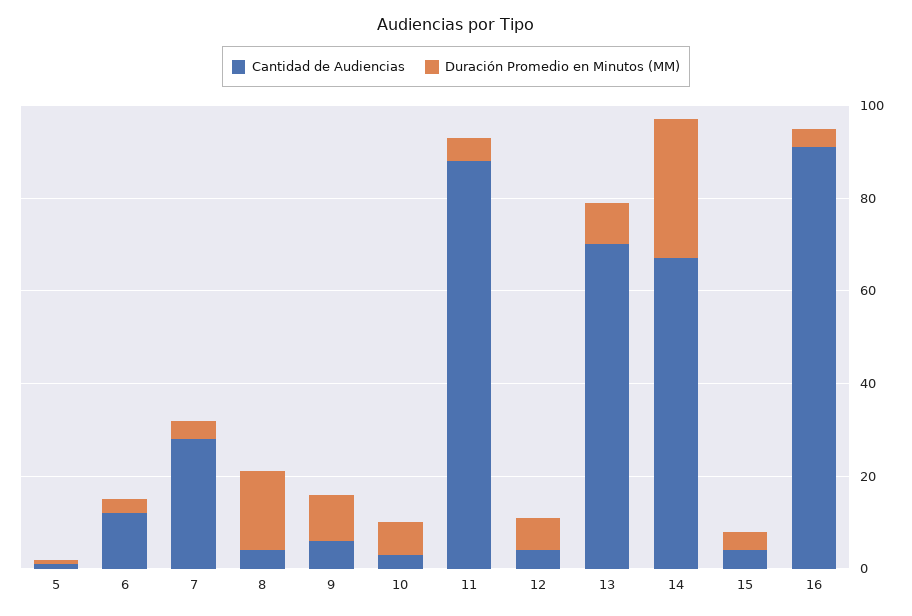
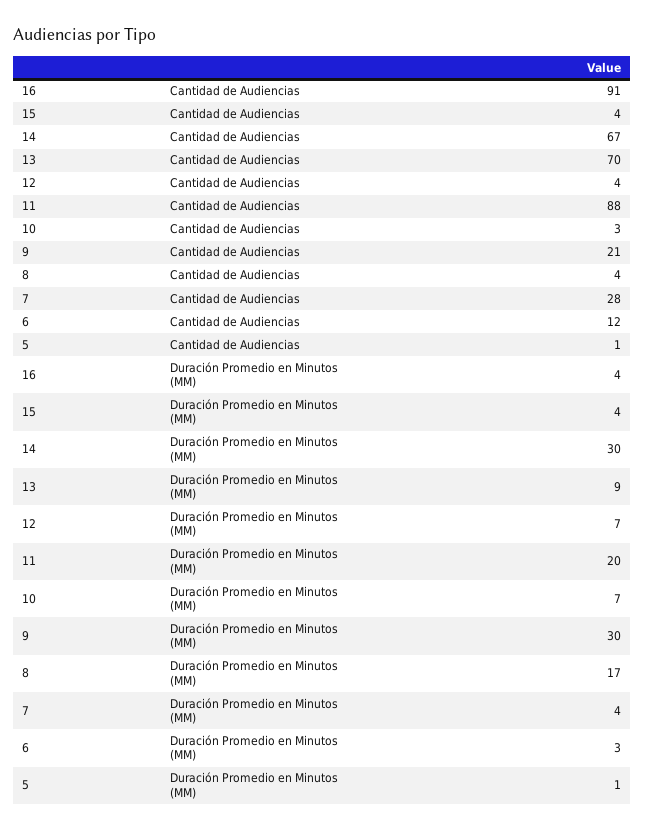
Cantidad de Audiencias, 9: 5 -> 21
Duración Promedio en Minutos (MM), 9: 10 -> 30
Duración Promedio en Minutos (MM), 11: 5 -> 20

